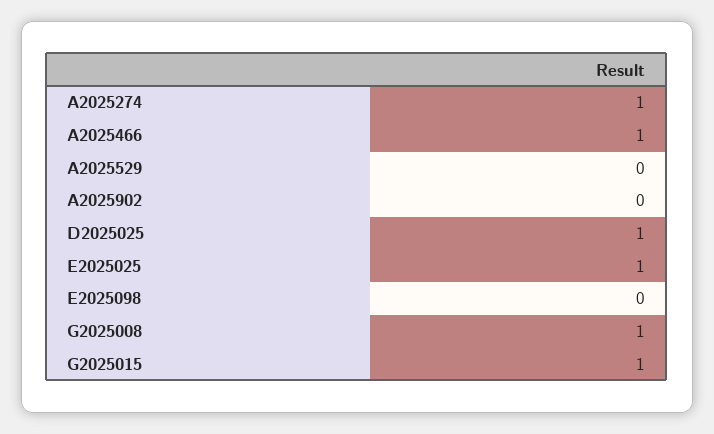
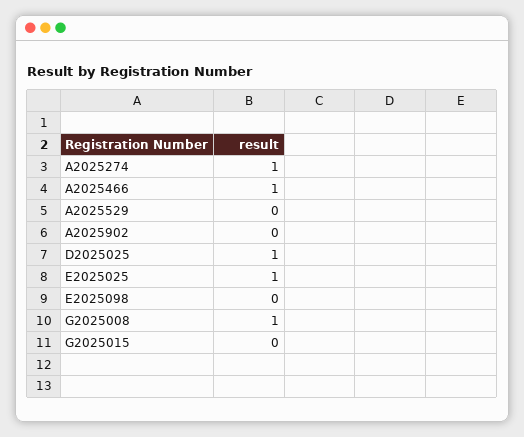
G2025015: 1 -> 0

